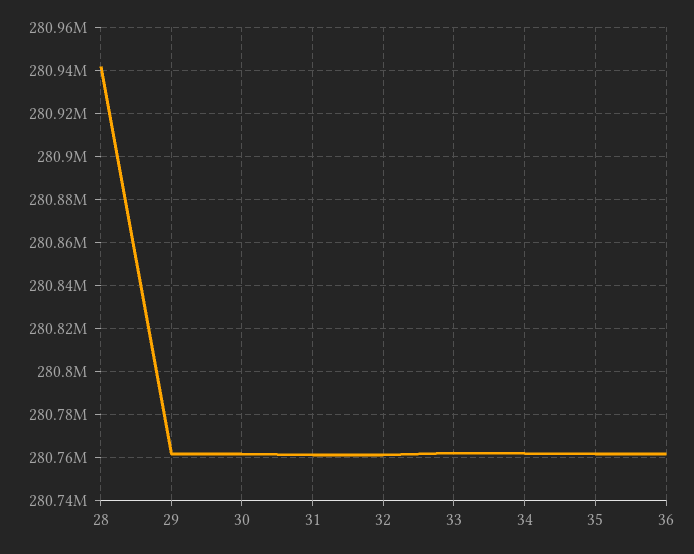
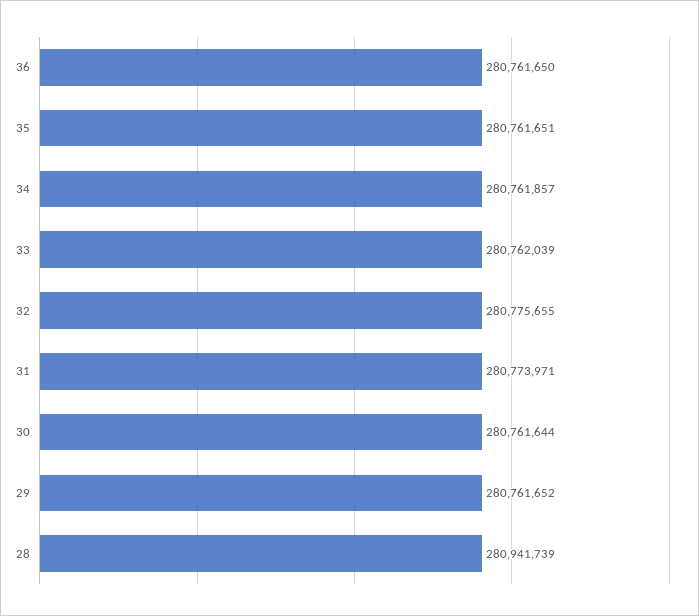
31: 280760000 -> 280773971
32: 280760000 -> 280775655

